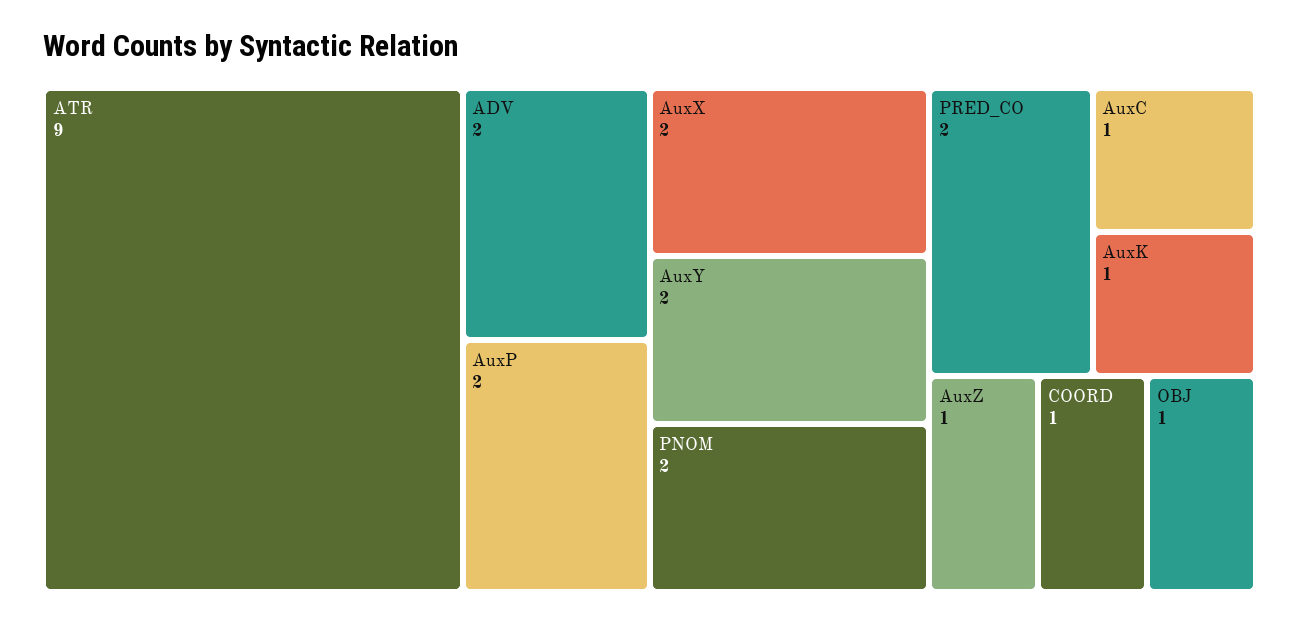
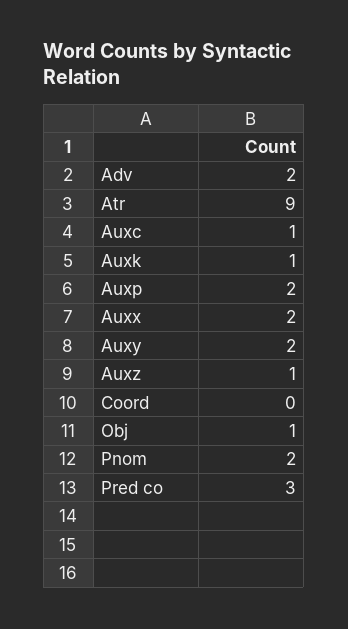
PRED_CO: 2 -> 3
COORD: 1 -> 0

